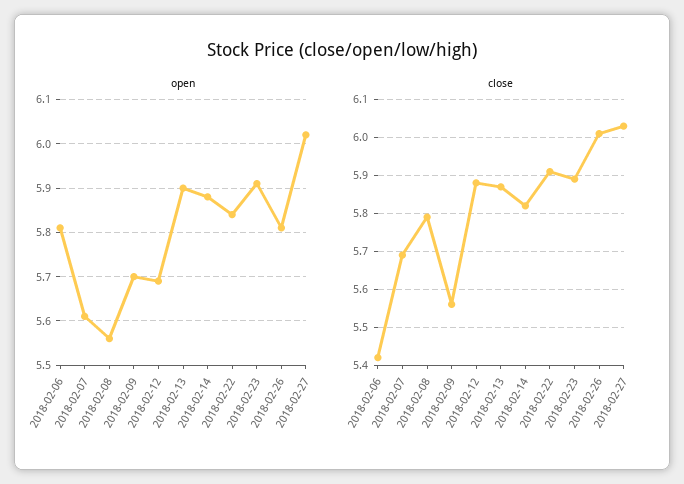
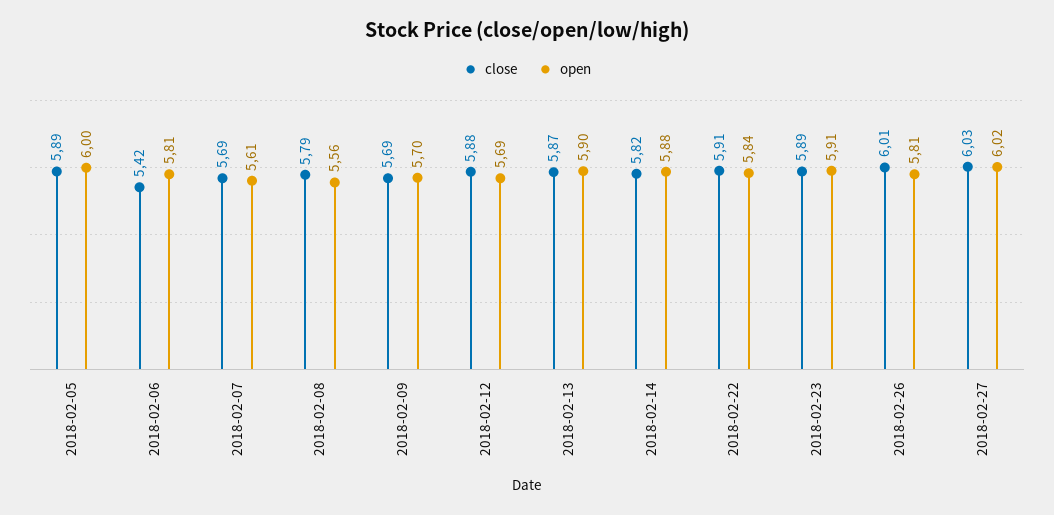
close, 2018-02-09: 5.55 -> 5.69
close, 2018-02-05: none -> 5.89
open, 2018-02-05: none -> 6

